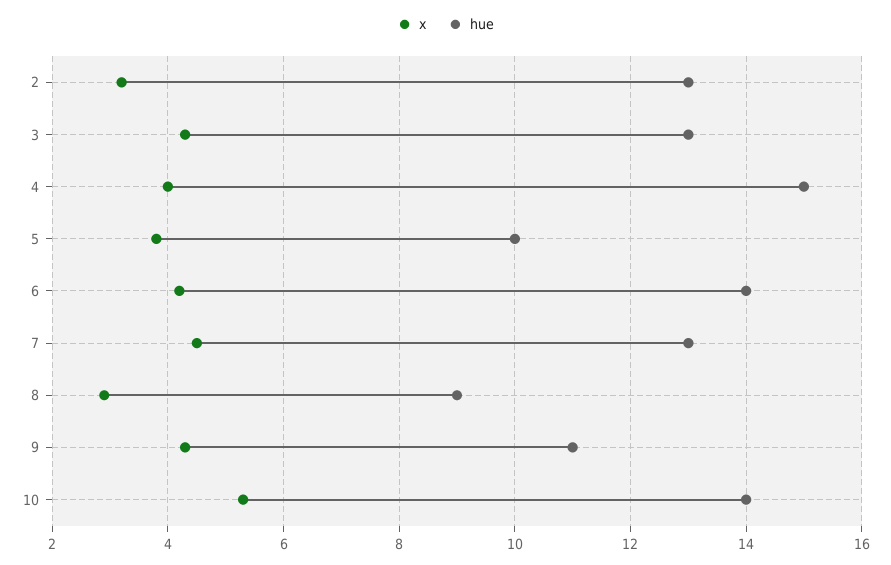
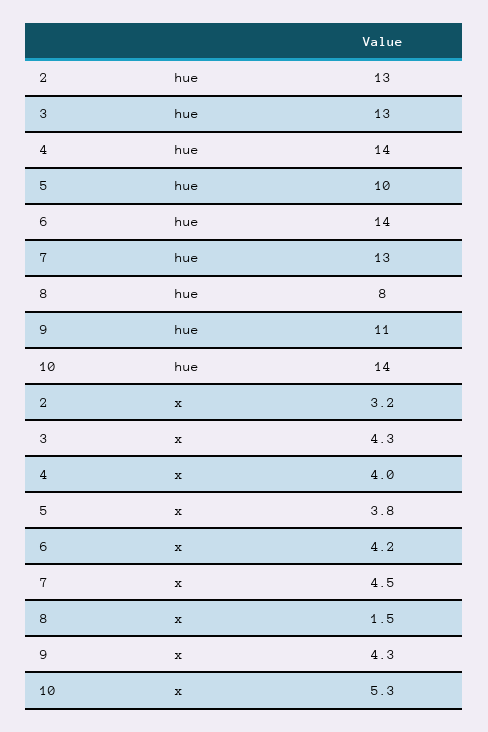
hue, 4: 15 -> 14
x, 8: 3 -> 1.5
hue, 8: 9 -> 8

